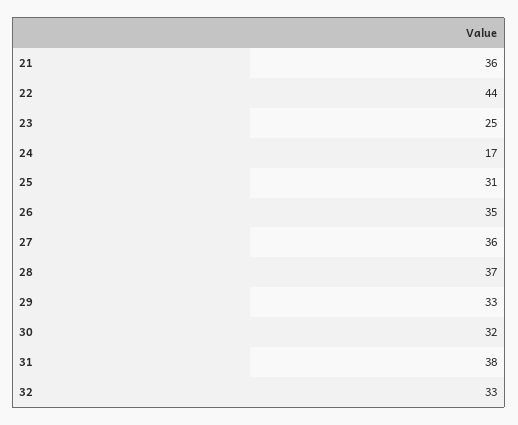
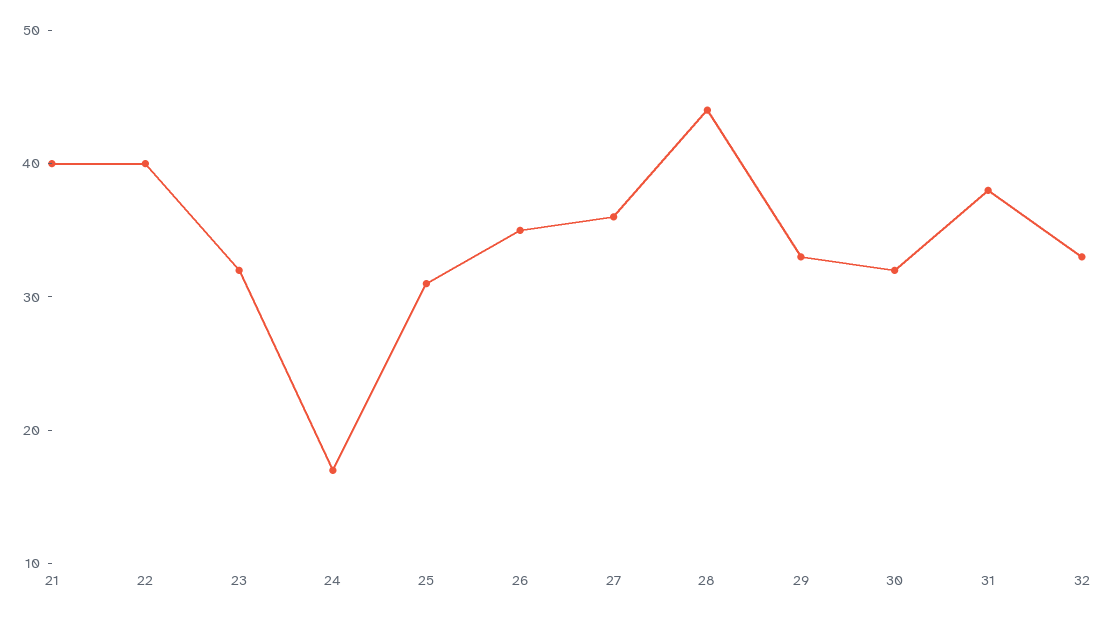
21: 36 -> 40
22: 44 -> 40
23: 25 -> 32
28: 37 -> 44

